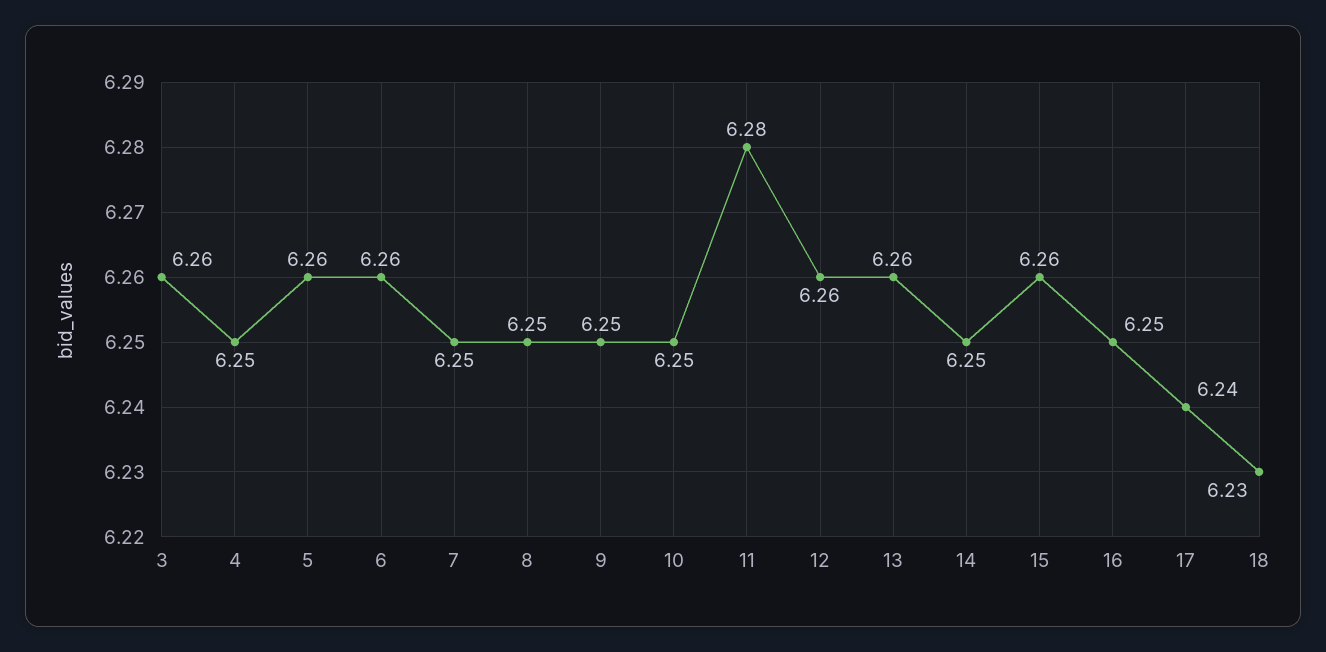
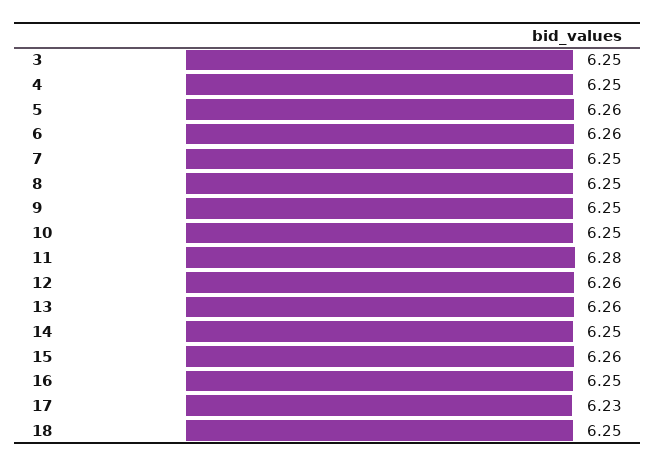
3: 6.26 -> 6.25
17: 6.24 -> 6.23
18: 6.23 -> 6.25

